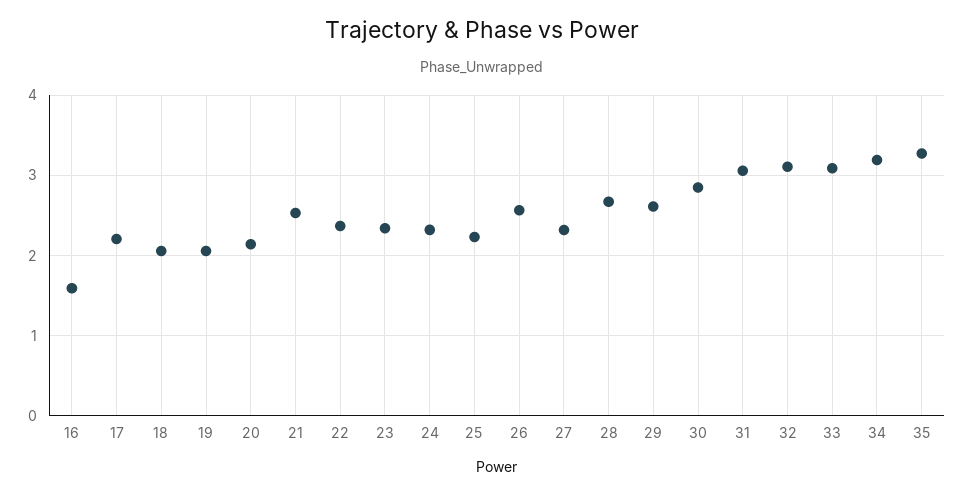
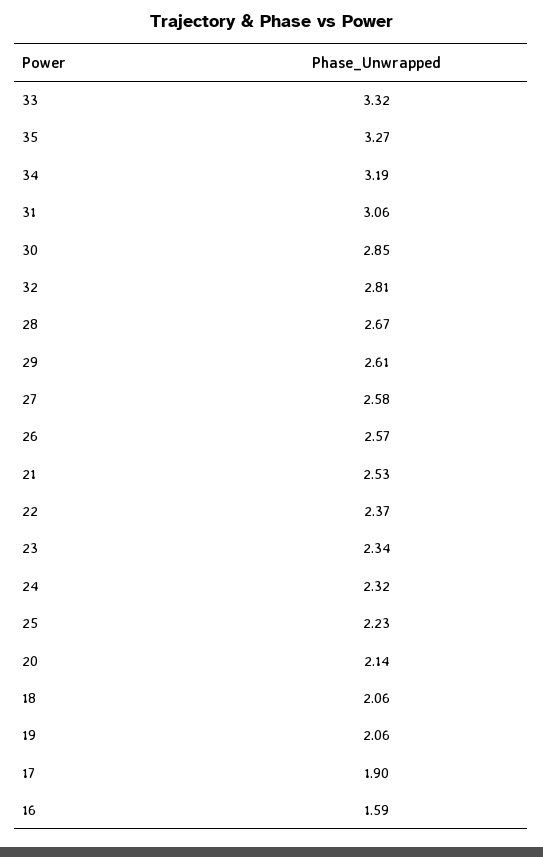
17: 2.2 -> 1.9
27: 2.3 -> 2.58
32: 3.1 -> 2.81
33: 3.1 -> 3.32

